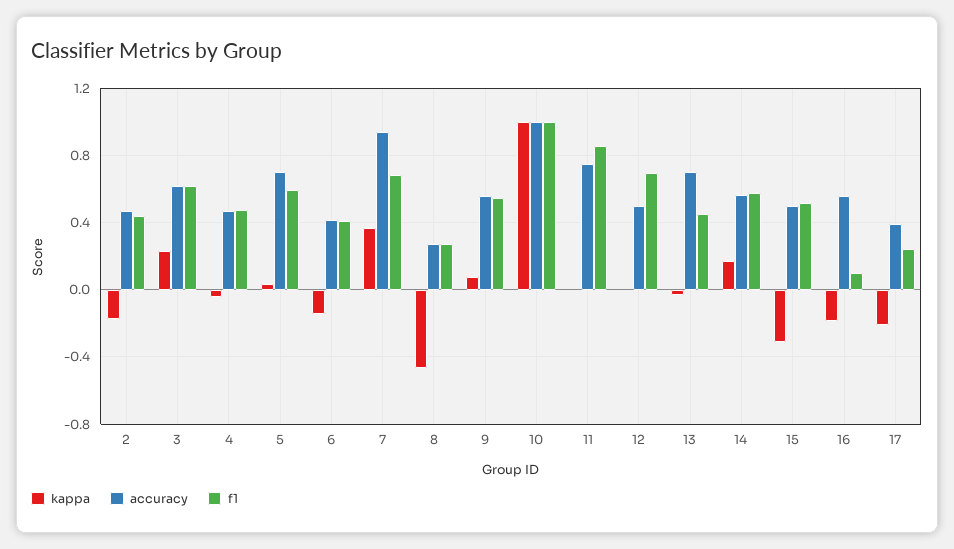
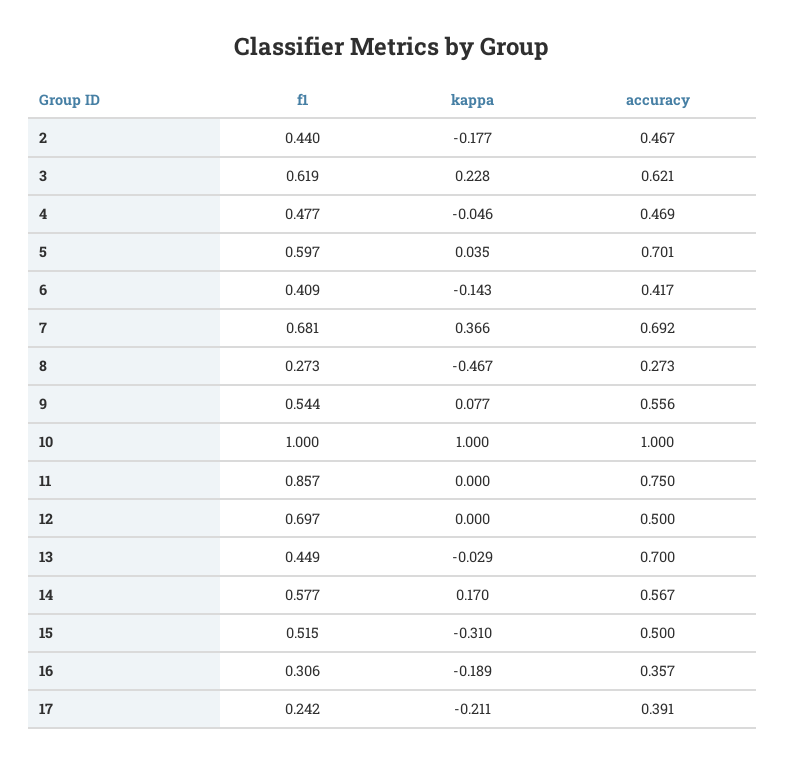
accuracy, 7: 0.95 -> 0.692
accuracy, 16: 0.55 -> 0.357
f1, 16: 0.1 -> 0.306

